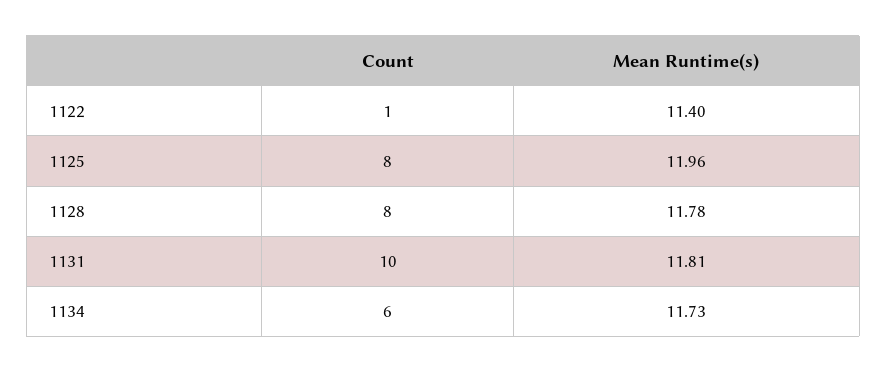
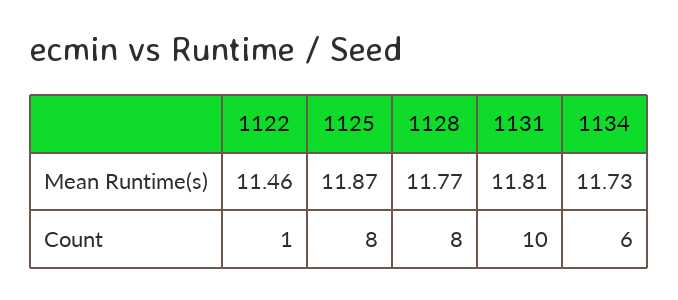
Mean Runtime(s), 1122: 11.4 -> 11.46
Mean Runtime(s), 1125: 11.96 -> 11.87
Mean Runtime(s), 1128: 11.78 -> 11.77

